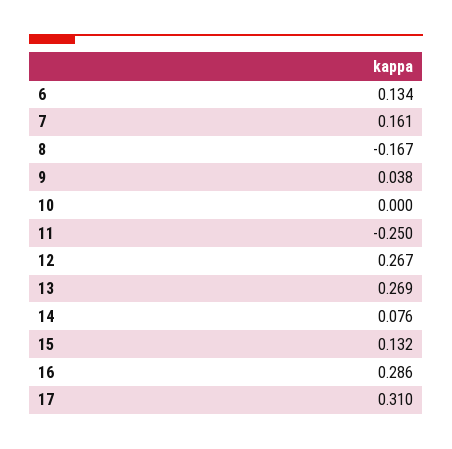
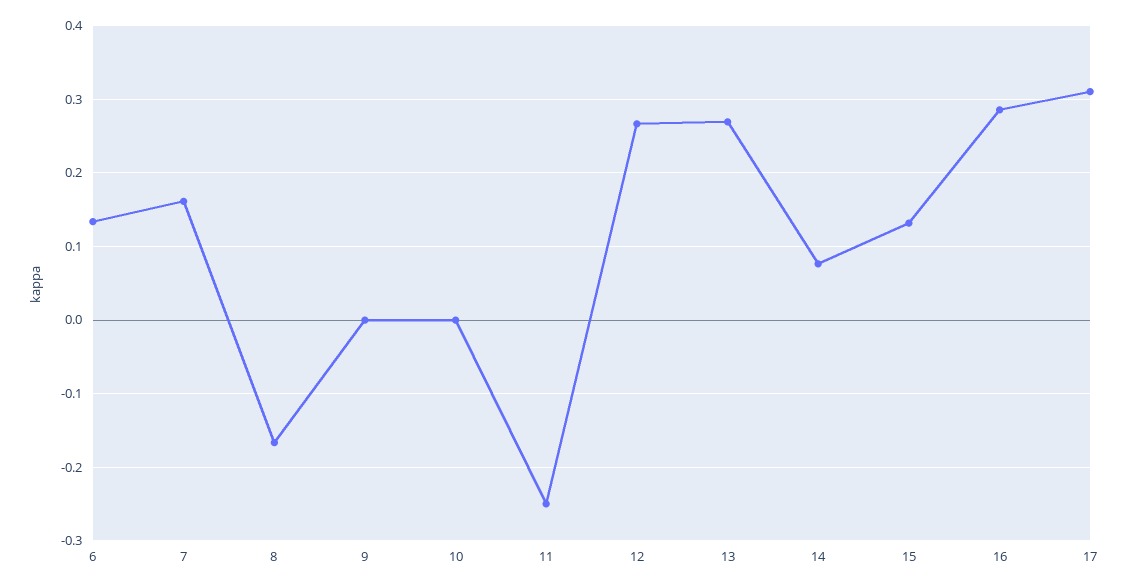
9: 0.038 -> 0

